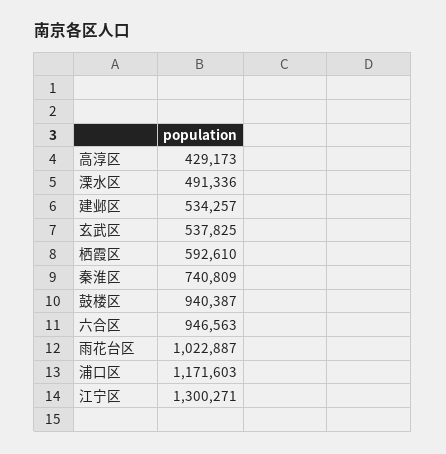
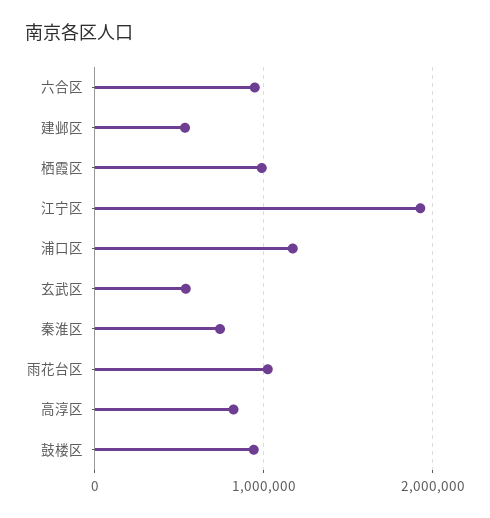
高淳区: 429173 -> 800000
溧水区: 491336 -> none
栖霞区: 592610 -> 1000000
江宁区: 1300271 -> 1900000

